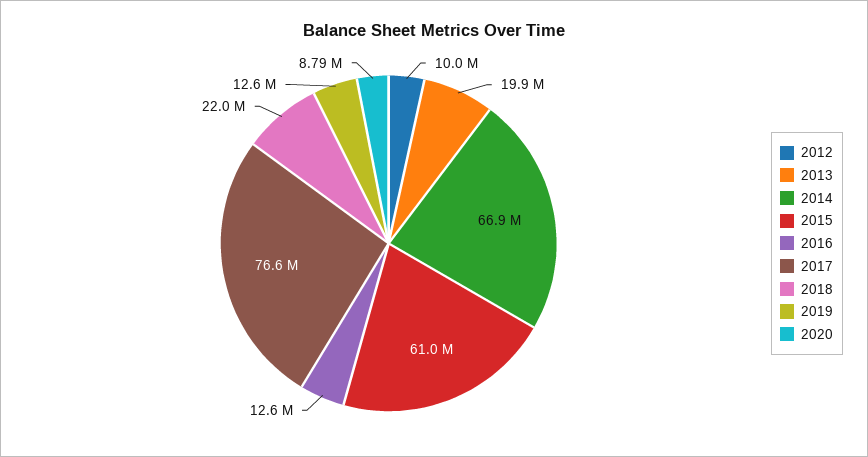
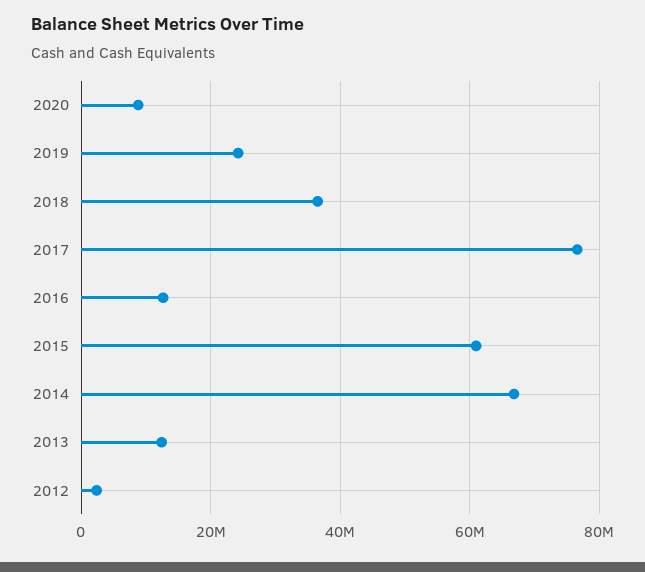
2012: 10000000 -> 2000000
2013: 19900000 -> 12000000
2018: 22000000 -> 36000000
2019: 12600000 -> 24000000

